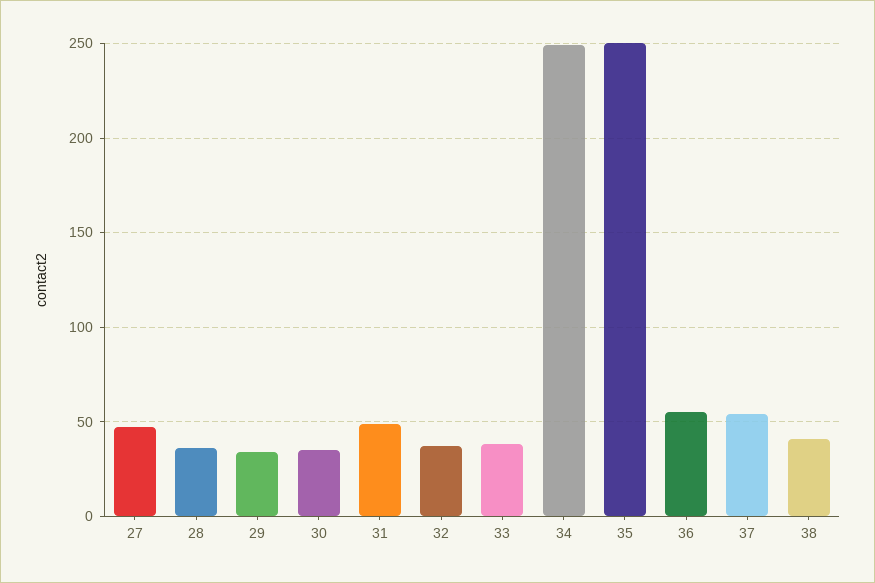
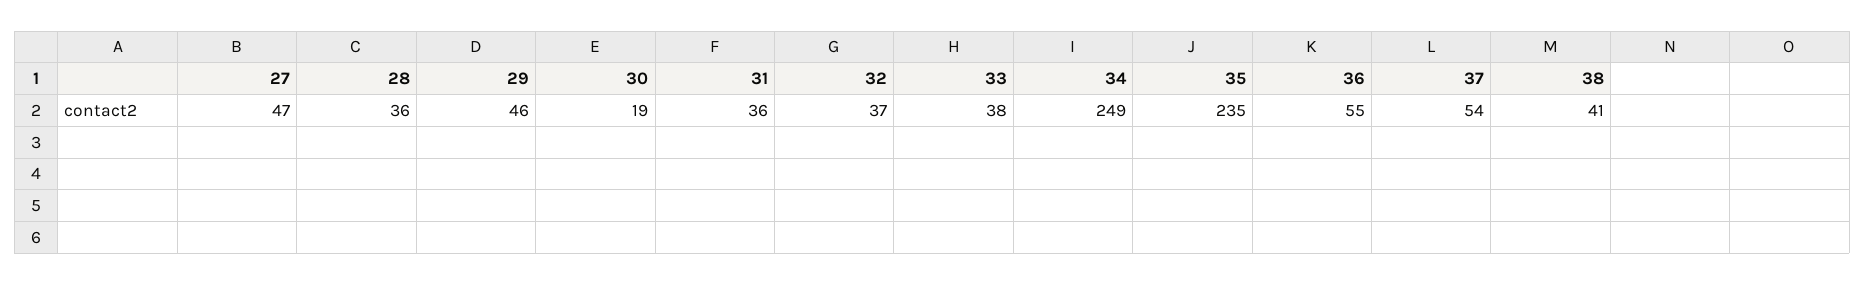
29: 35 -> 46
30: 35 -> 19
31: 50 -> 36
35: 250 -> 235

